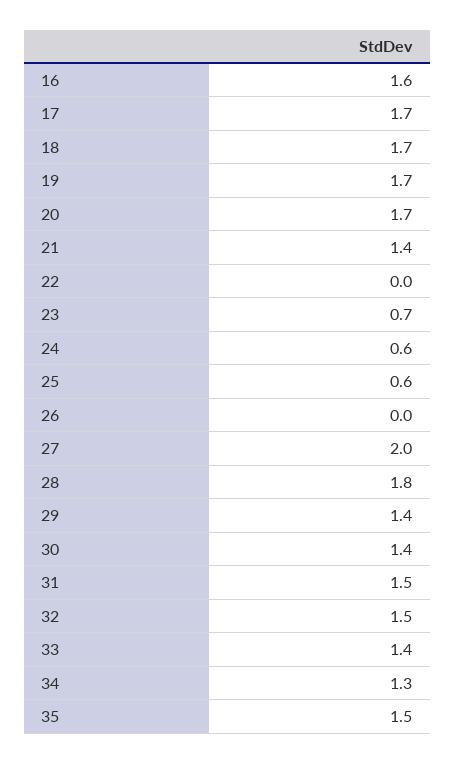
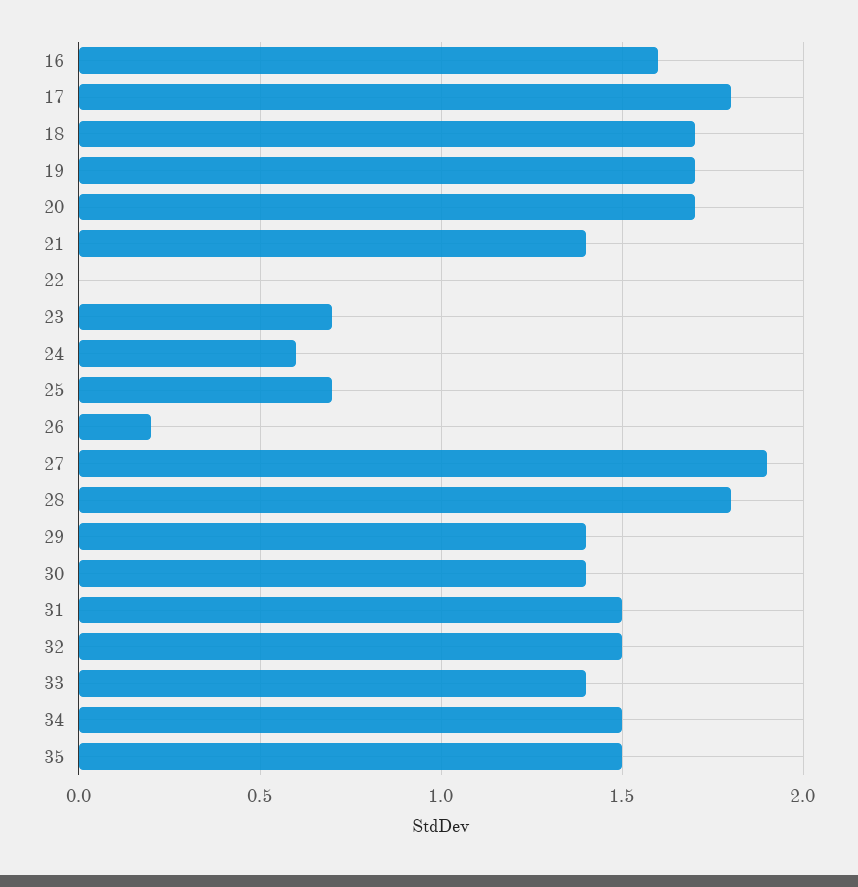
17: 1.7 -> 1.8
25: 0.6 -> 0.7
26: 0 -> 0.2
27: 2 -> 1.9
34: 1.3 -> 1.5

